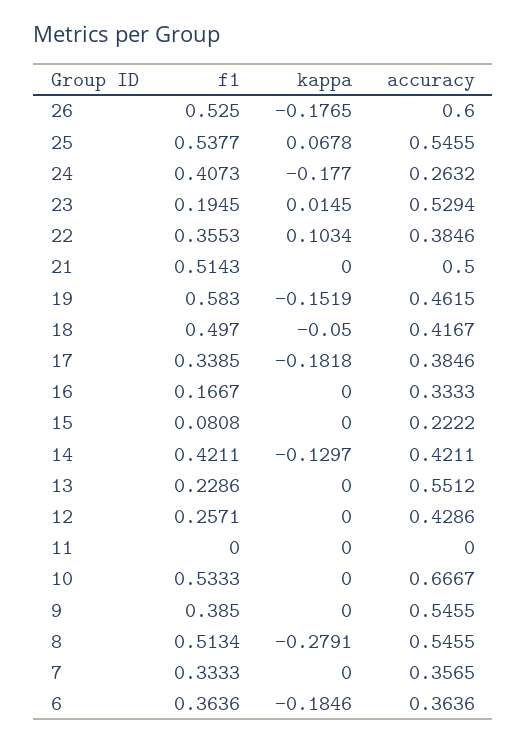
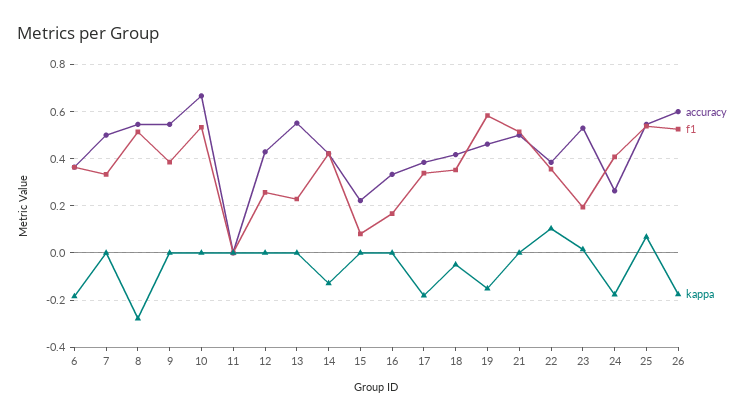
f1, 18: 0.497 -> 0.35
accuracy, 7: 0.3565 -> 0.5

